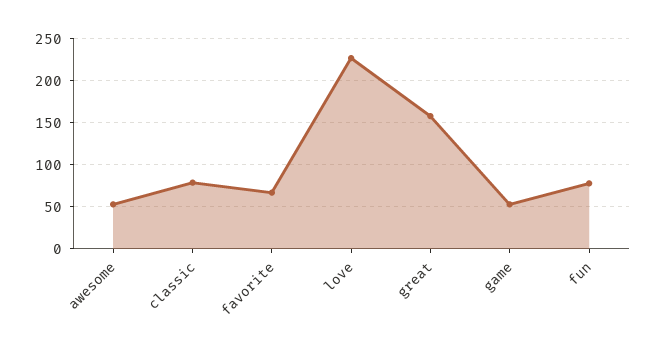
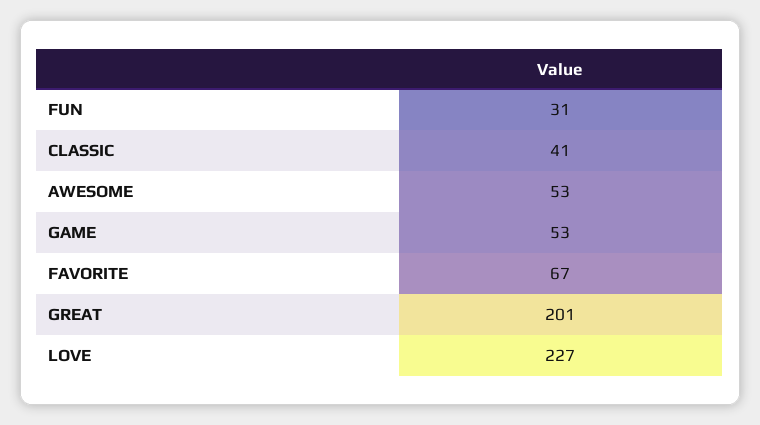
classic: 80 -> 41
great: 160 -> 201
fun: 80 -> 31

